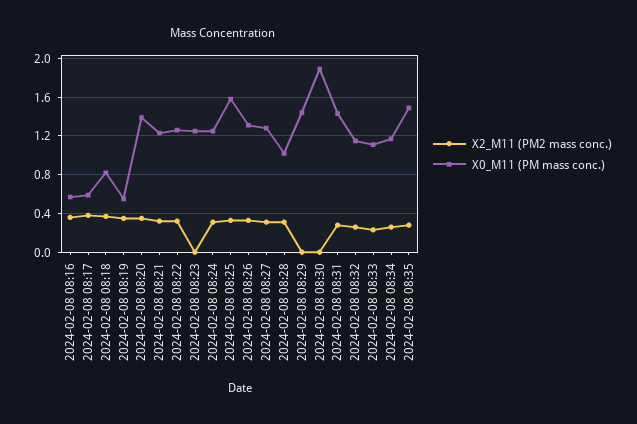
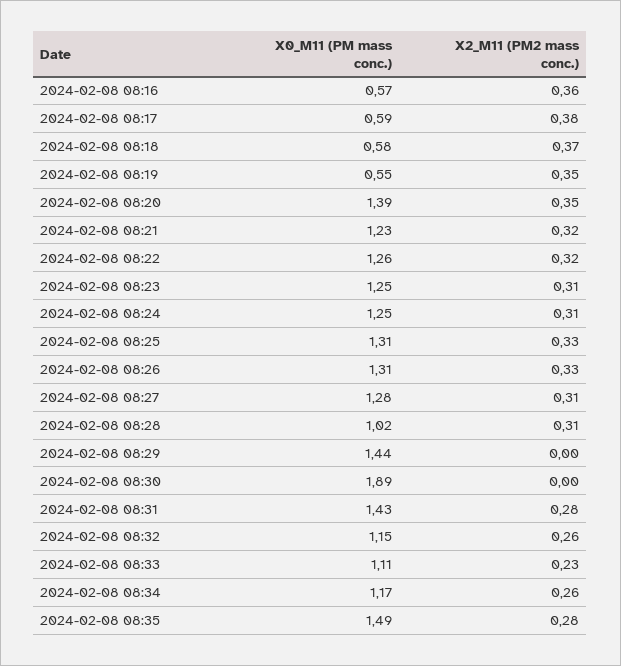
X0_M11 (PM mass conc.), 2024-02-08 08:18: 0.8 -> 0.58
X2_M11 (PM2 mass conc.), 2024-02-08 08:23: 0 -> 0.31
X0_M11 (PM mass conc.), 2024-02-08 08:25: 1.6 -> 1.31

